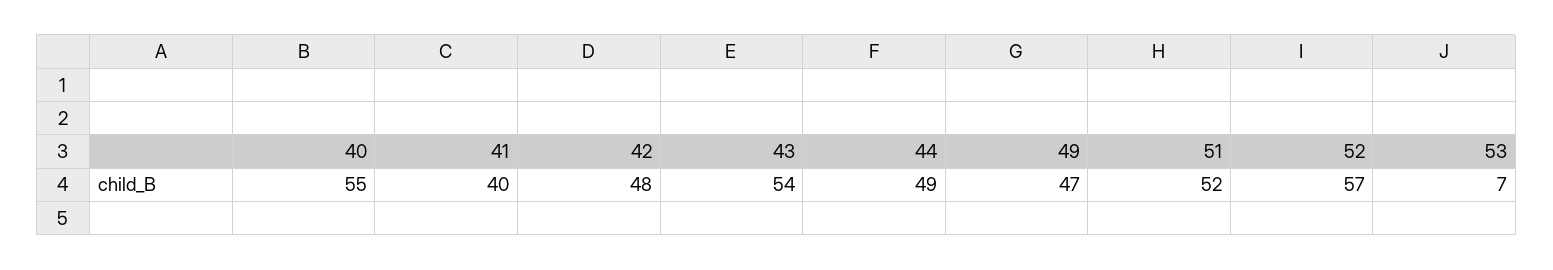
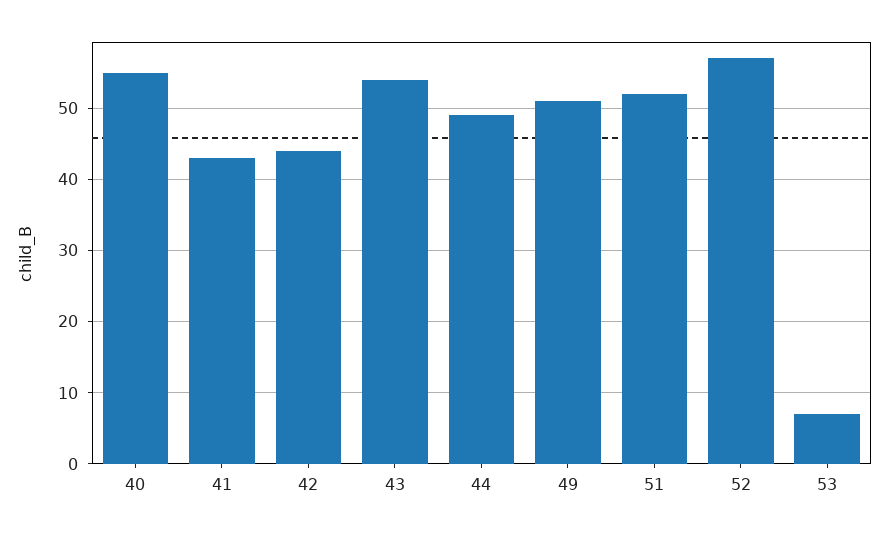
41: 40 -> 43
42: 48 -> 44
49: 47 -> 51

